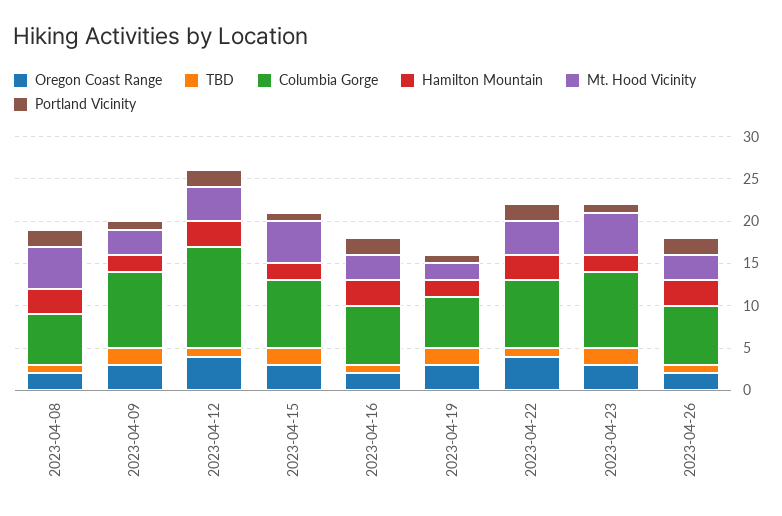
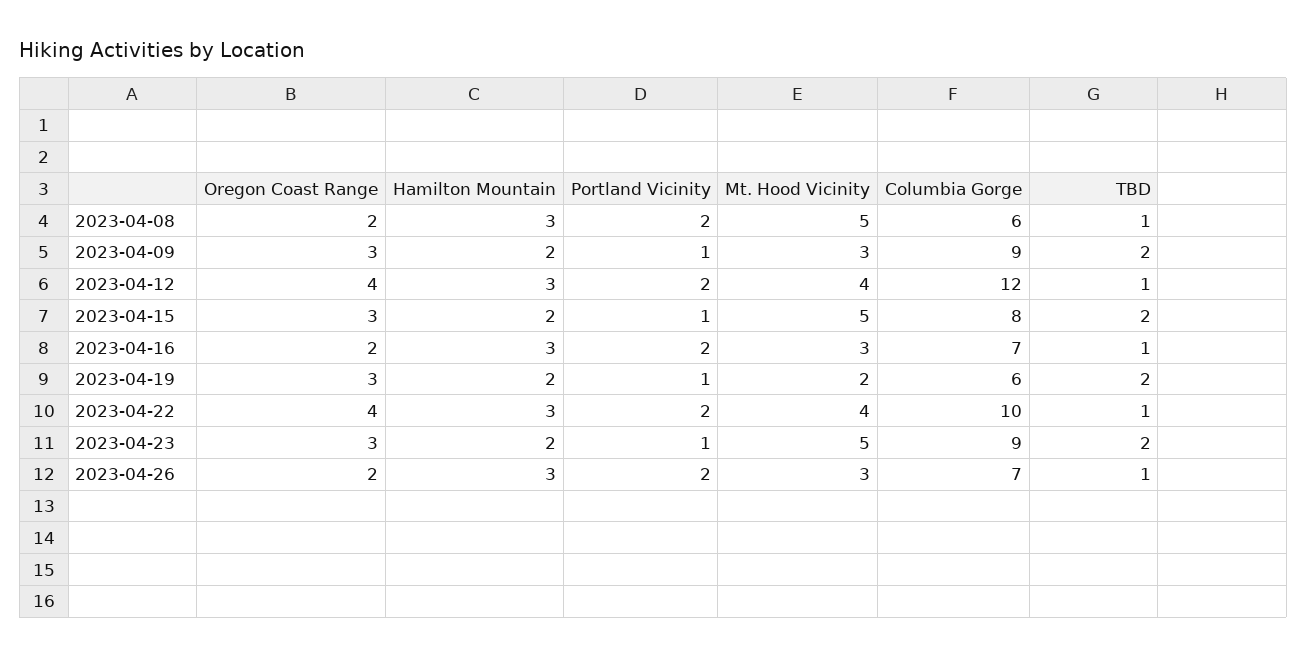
Columbia Gorge, 2023-04-22: 8 -> 10

